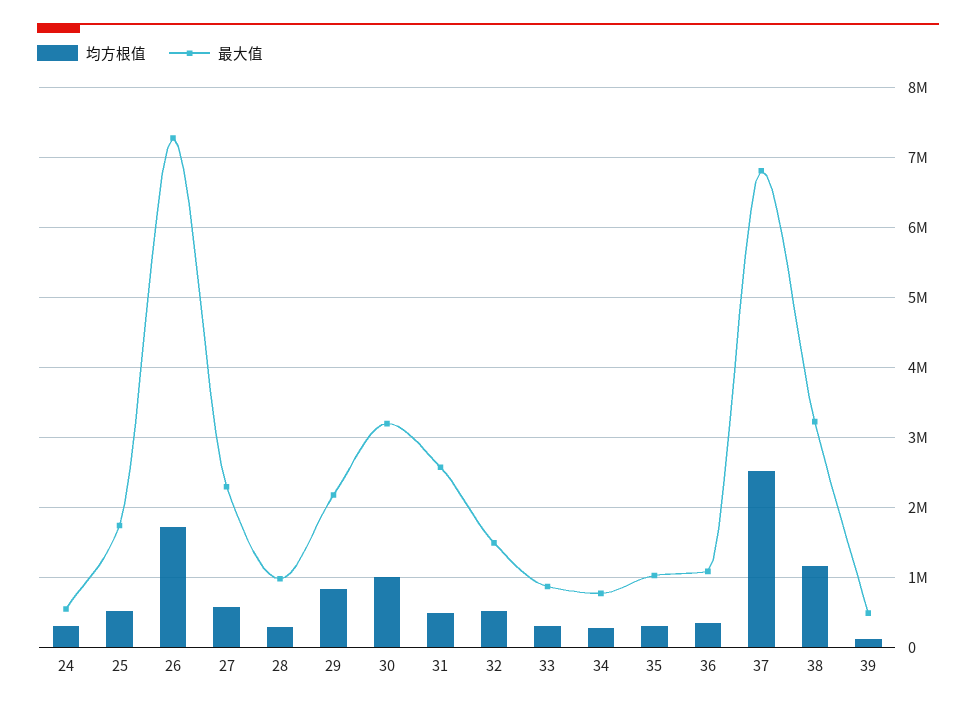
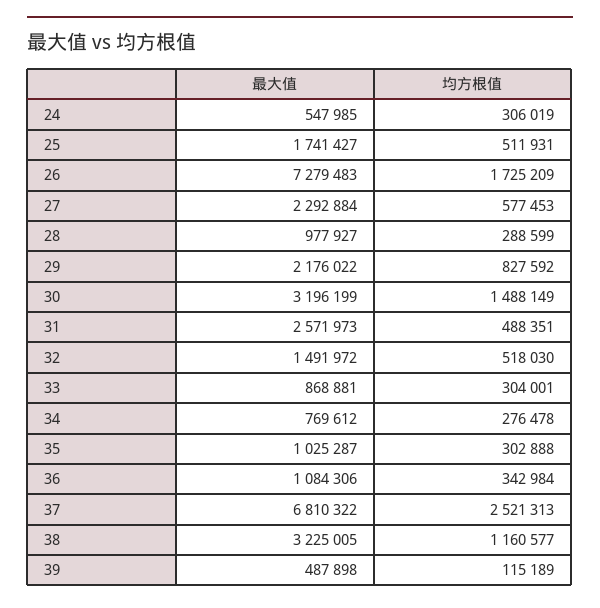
均方根值, 30: 1000000 -> 1488149

